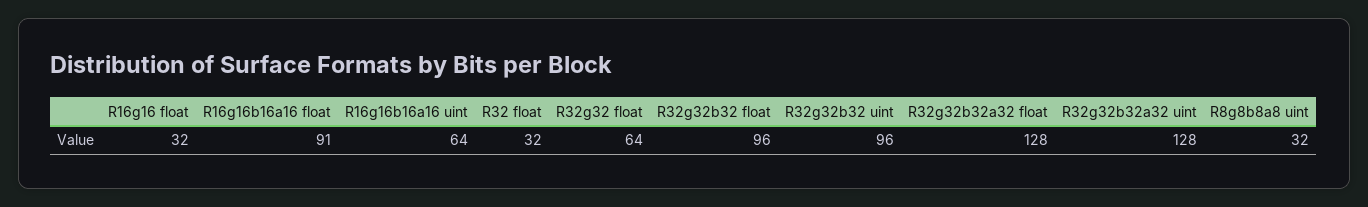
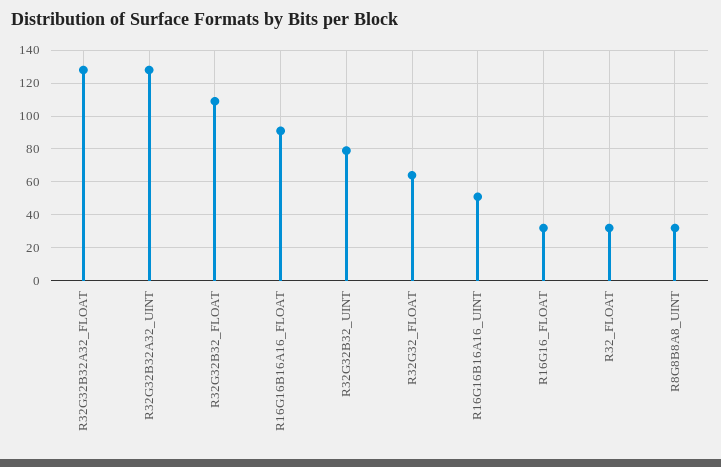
R16g16b16a16 uint: 64 -> 50
R32g32b32 float: 96 -> 110
R32g32b32 uint: 96 -> 80

